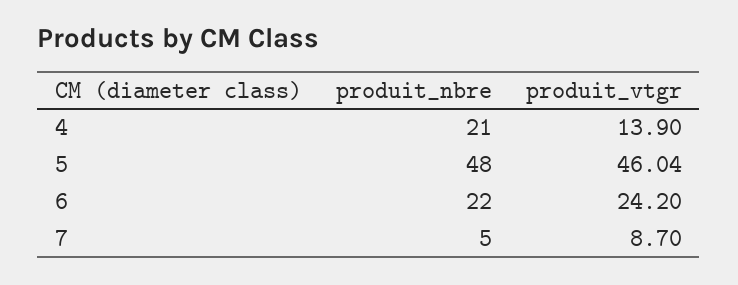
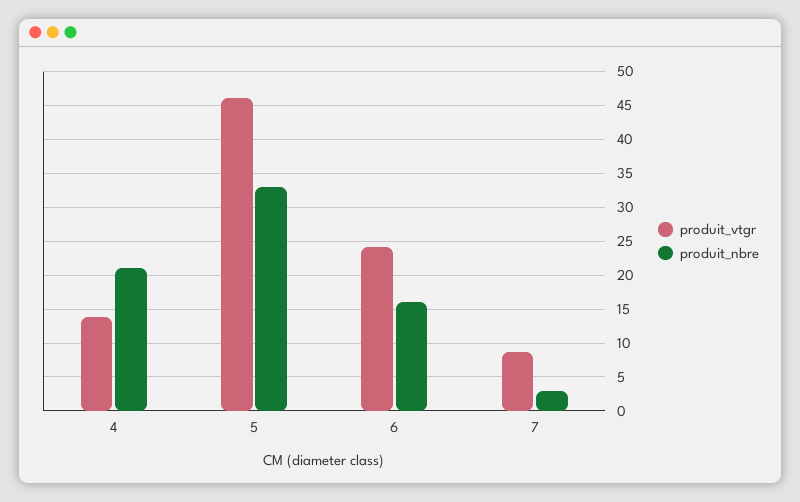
produit_nbre, 5: 48 -> 33
produit_nbre, 6: 22 -> 16
produit_nbre, 7: 5 -> 3

